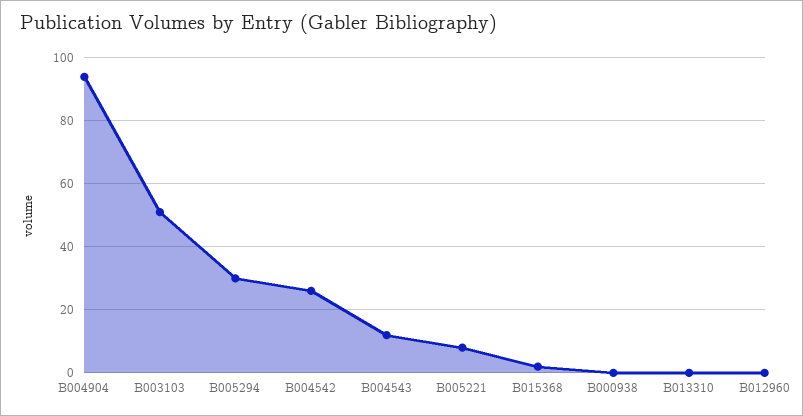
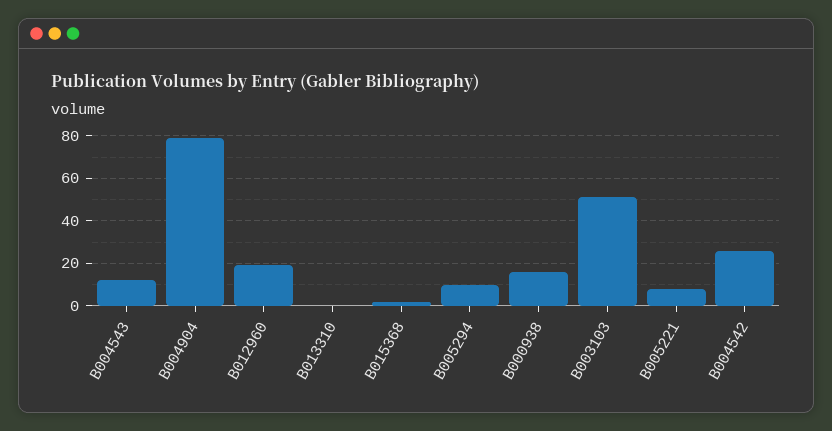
B004904: 95 -> 80
B005294: 30 -> 10
B000938: 0 -> 15
B012960: 0 -> 20

